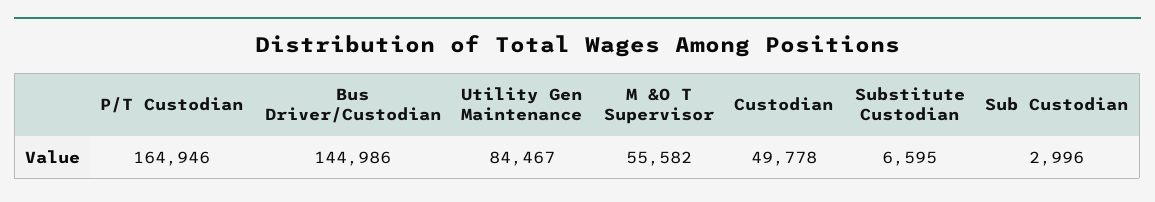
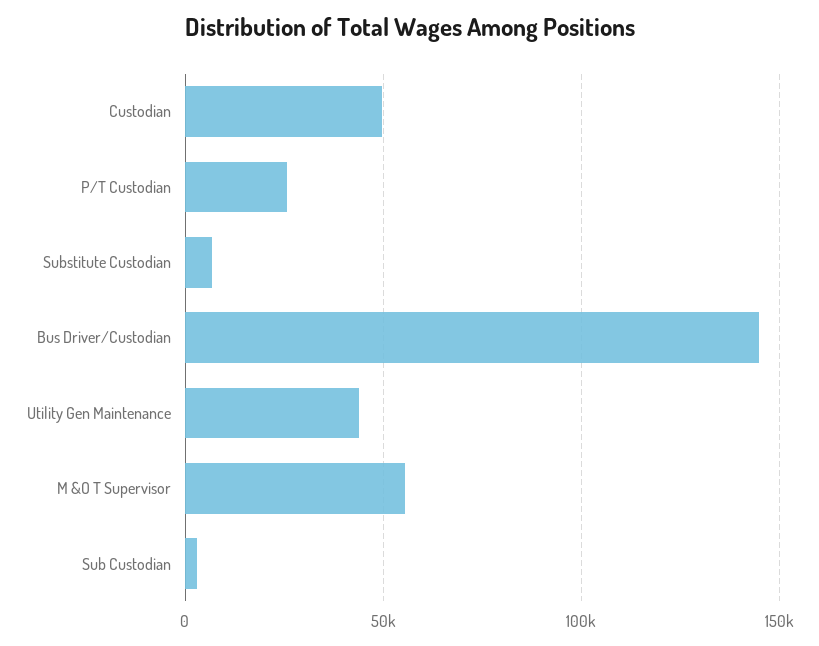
P/T Custodian: 164946 -> 25000
Utility Gen Maintenance: 84467 -> 45000

